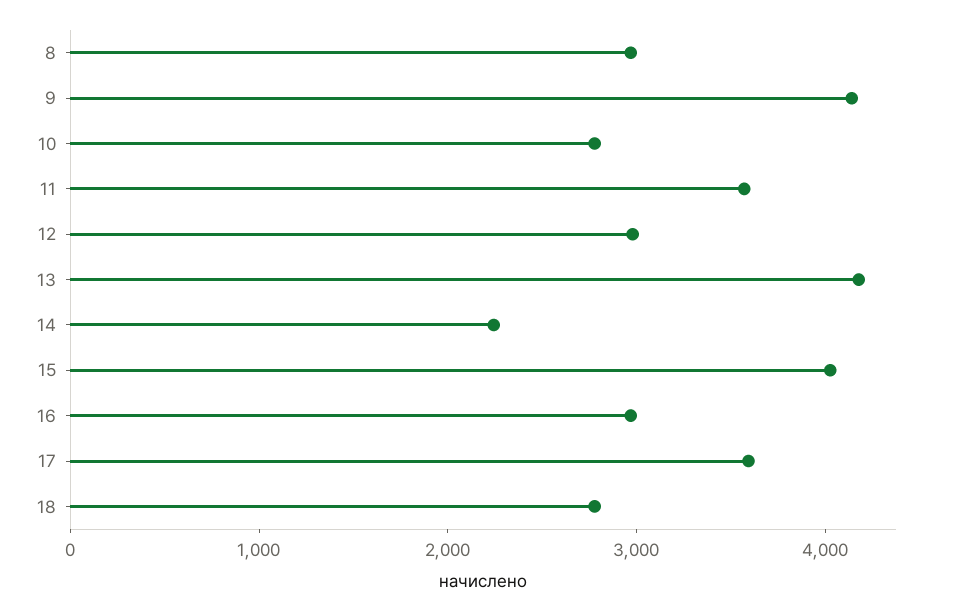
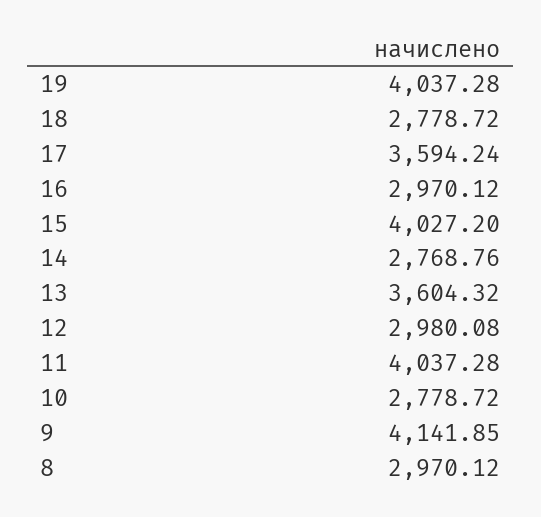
11: 3600 -> 4037.28
13: 4200 -> 3604.32
14: 2200 -> 2768.76
19: none -> 4037.28

